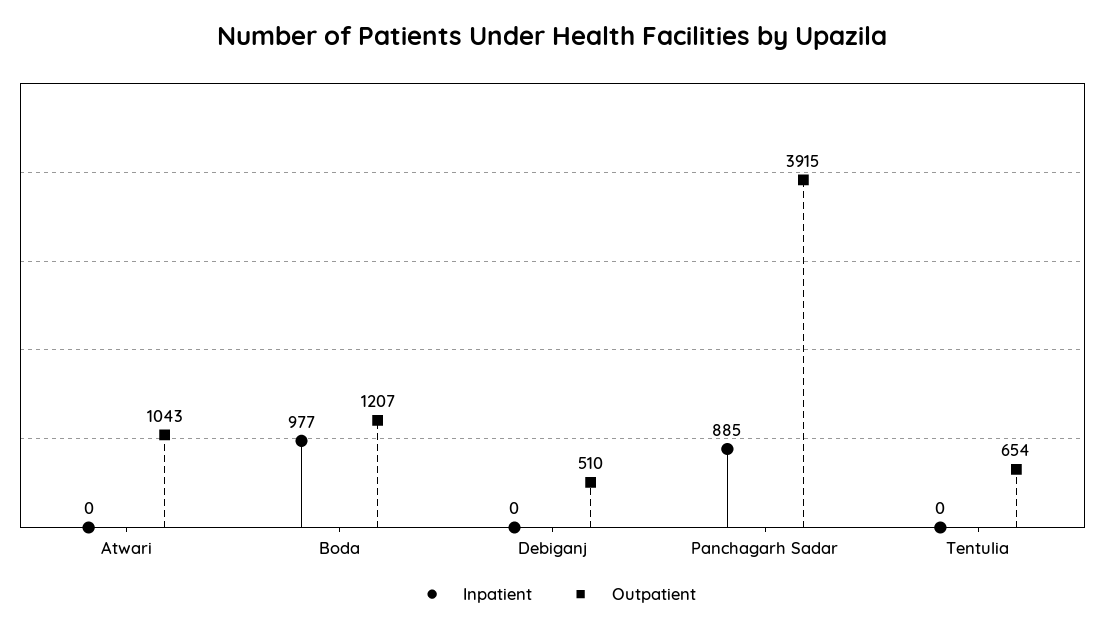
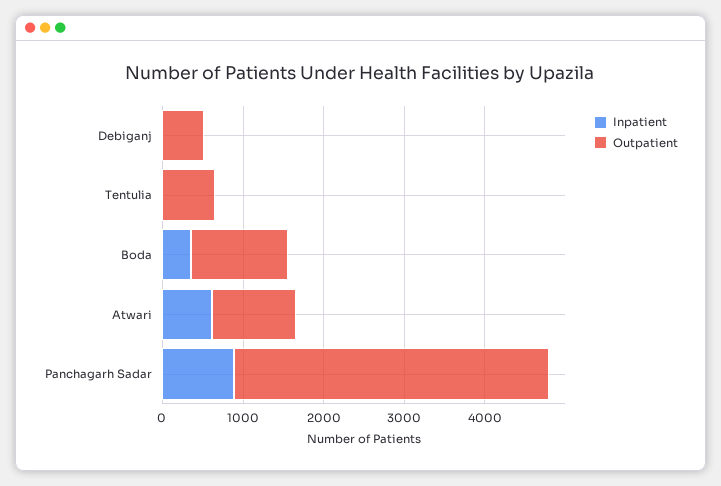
Inpatient, Atwari: 0 -> 600
Inpatient, Boda: 977 -> 400

